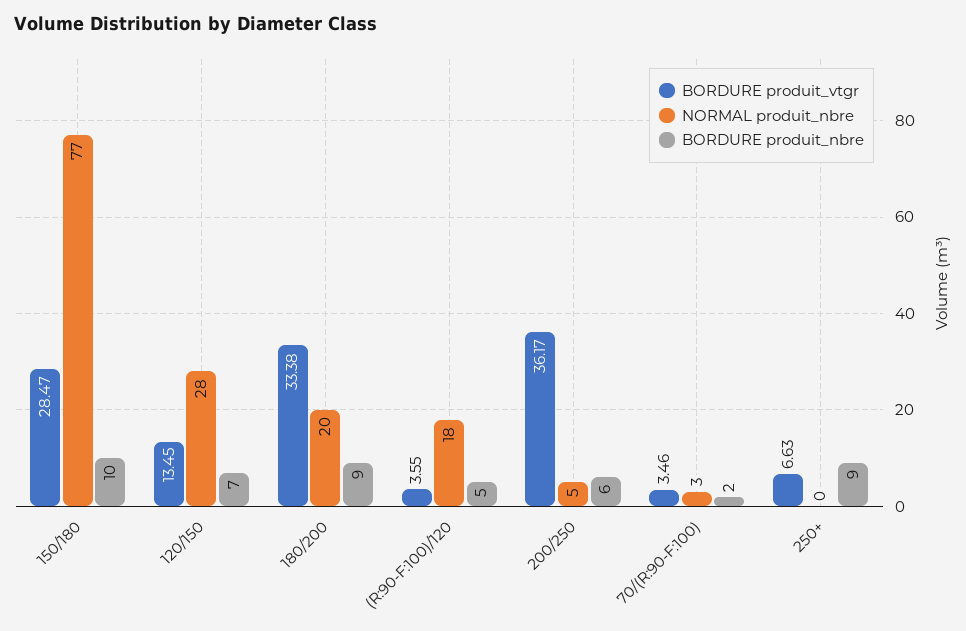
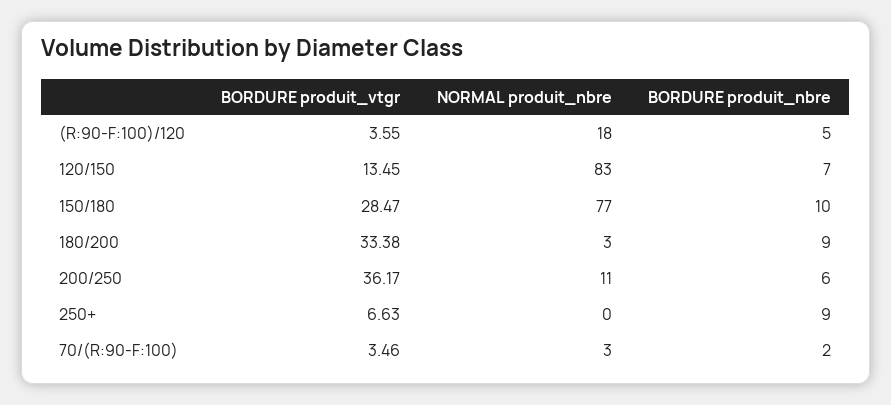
NORMAL produit_nbre, 120/150: 28 -> 83
NORMAL produit_nbre, 180/200: 20 -> 3
NORMAL produit_nbre, 200/250: 5 -> 11

